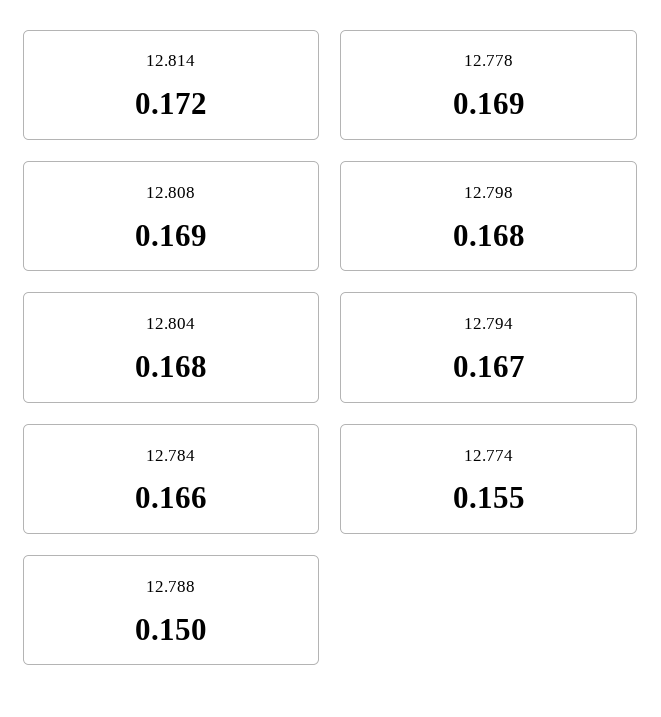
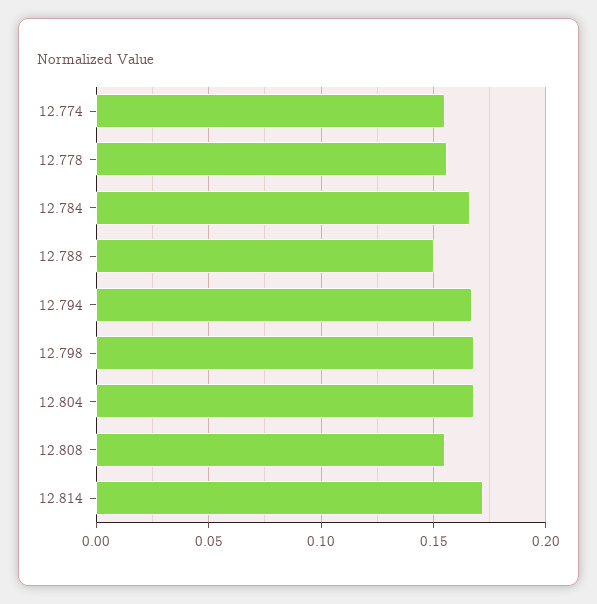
12.778: 0.169 -> 0.155
12.808: 0.169 -> 0.155

